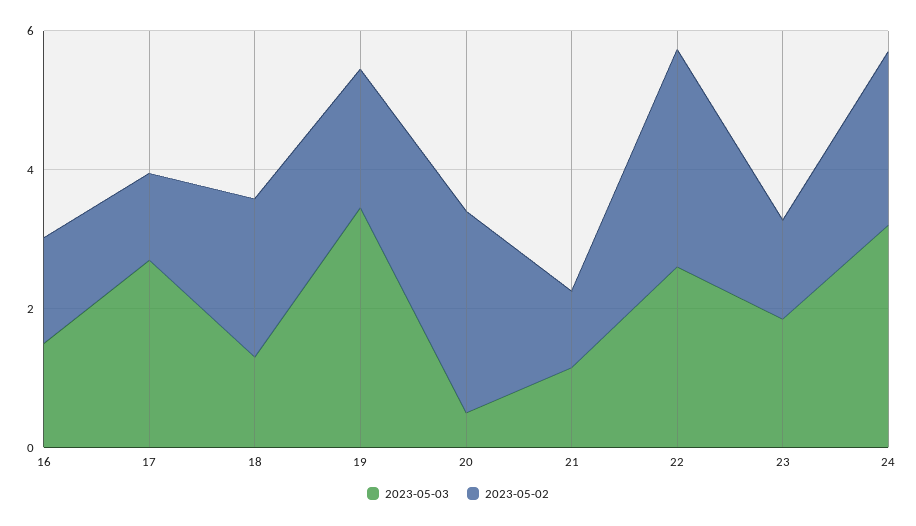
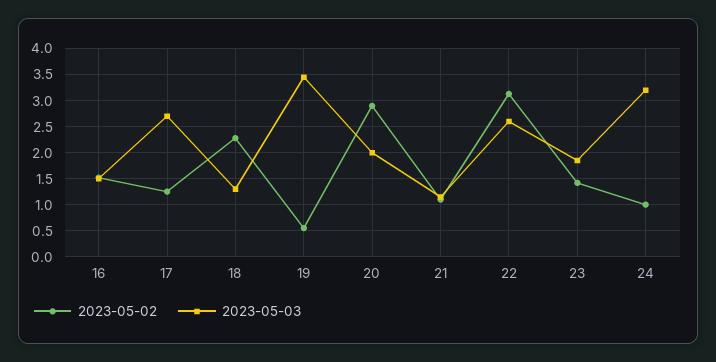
2023-05-02, 19: 2 -> 0.5
2023-05-03, 20: 0.5 -> 2
2023-05-02, 24: 2.5 -> 1

